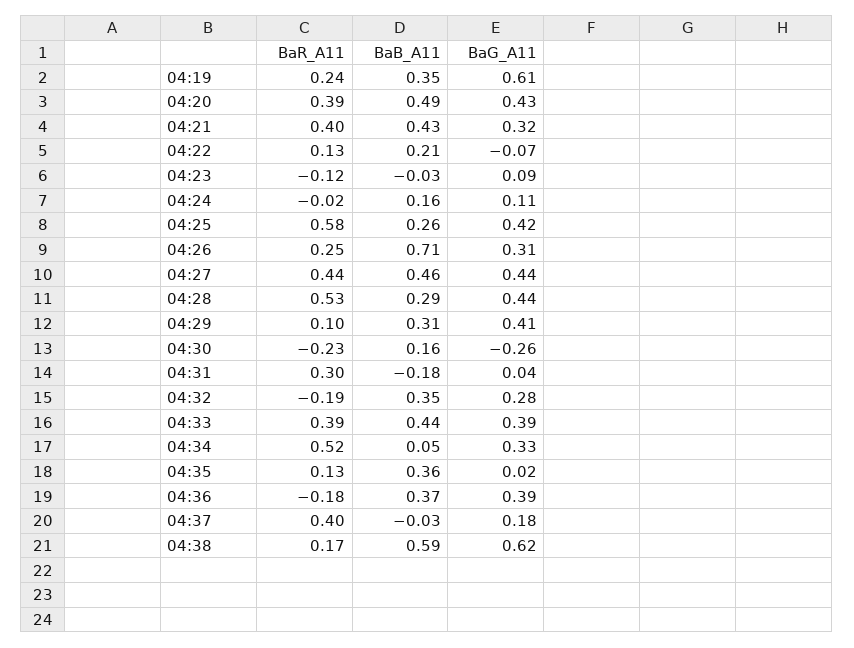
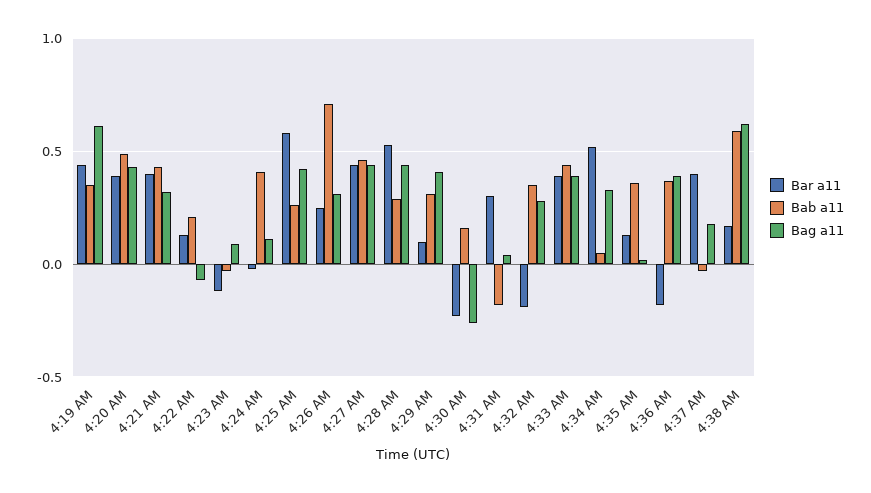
BaR_A11, 04:19: 0.24 -> 0.45
BaB_A11, 04:24: 0.16 -> 0.4

